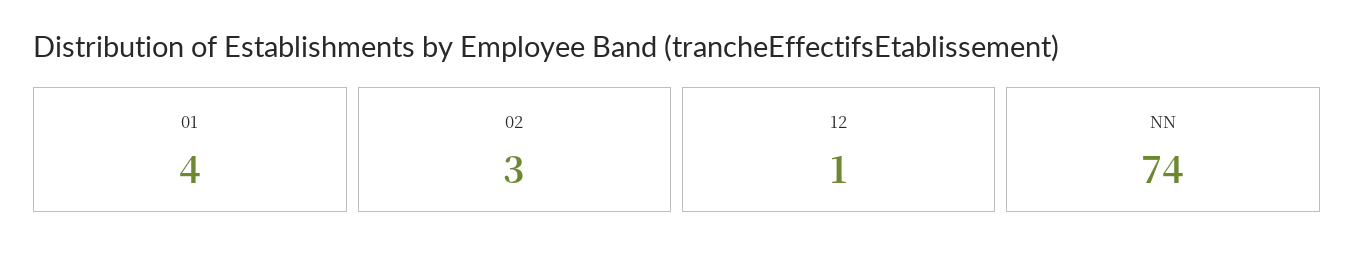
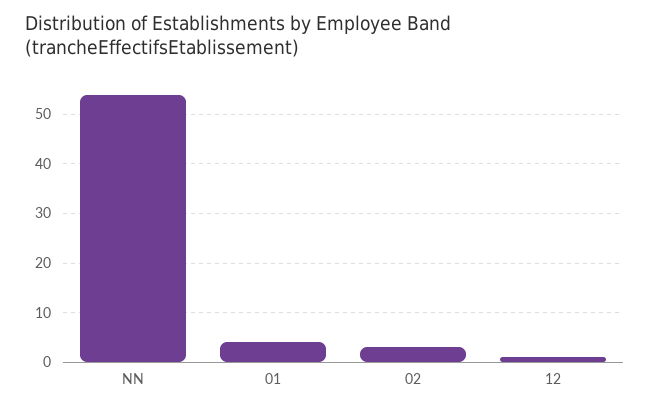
NN: 74 -> 55

